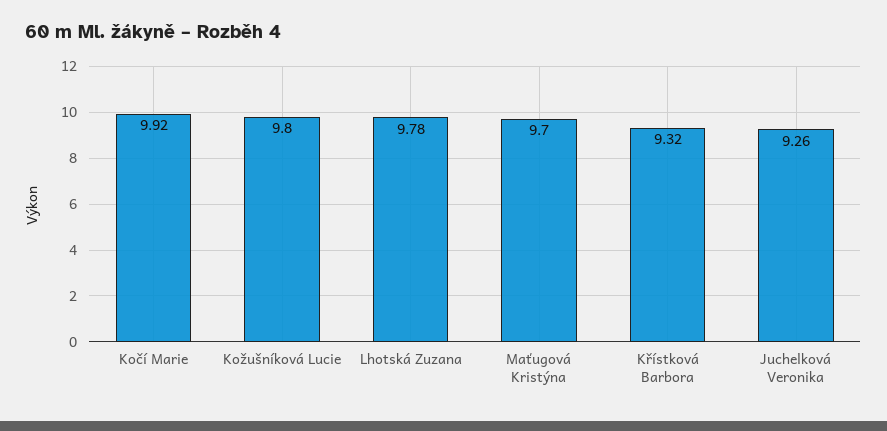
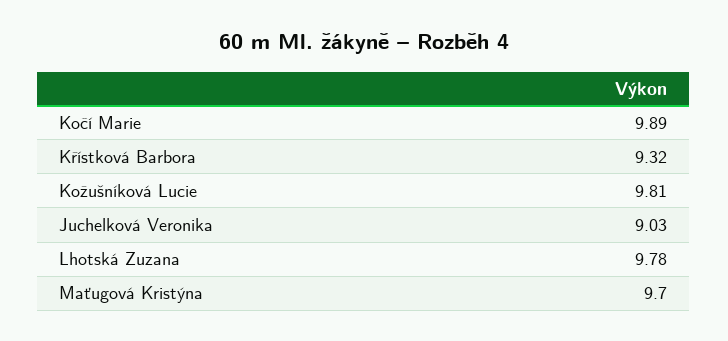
Kočí Marie: 9.92 -> 9.89
Kožušníková Lucie: 9.8 -> 9.81
Juchelková Veronika: 9.26 -> 9.03

